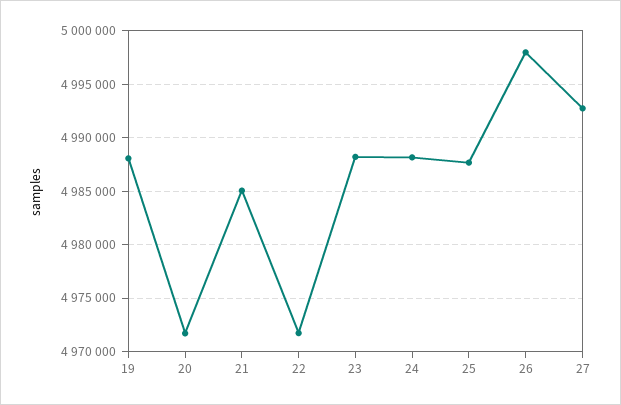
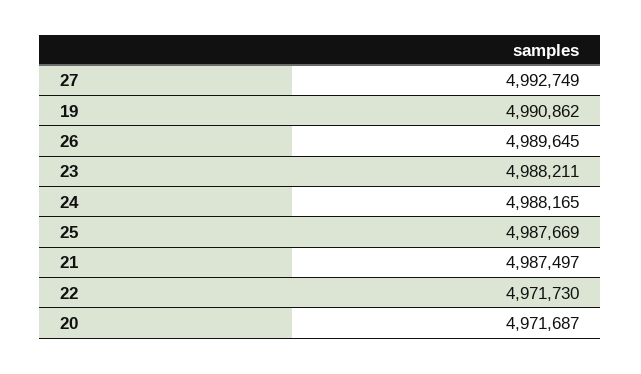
19: 4988000 -> 4990862
21: 4985000 -> 4987497
26: 4998000 -> 4989645

